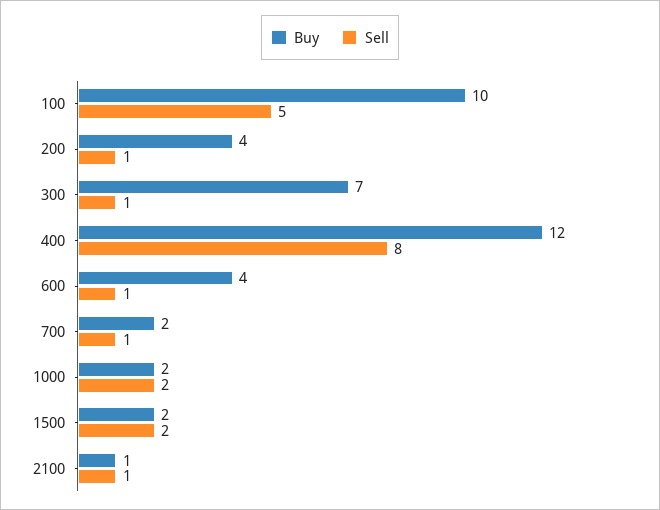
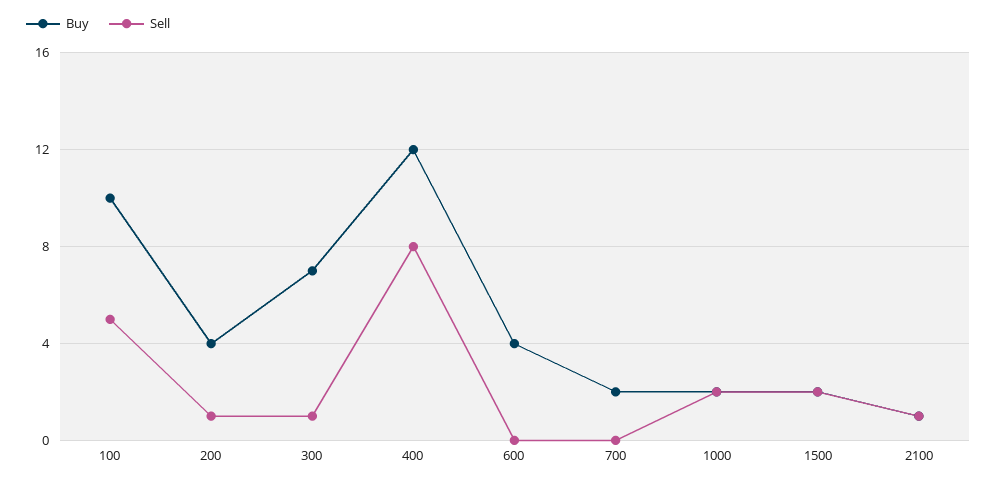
Sell, 600: 1 -> 0
Sell, 700: 1 -> 0

